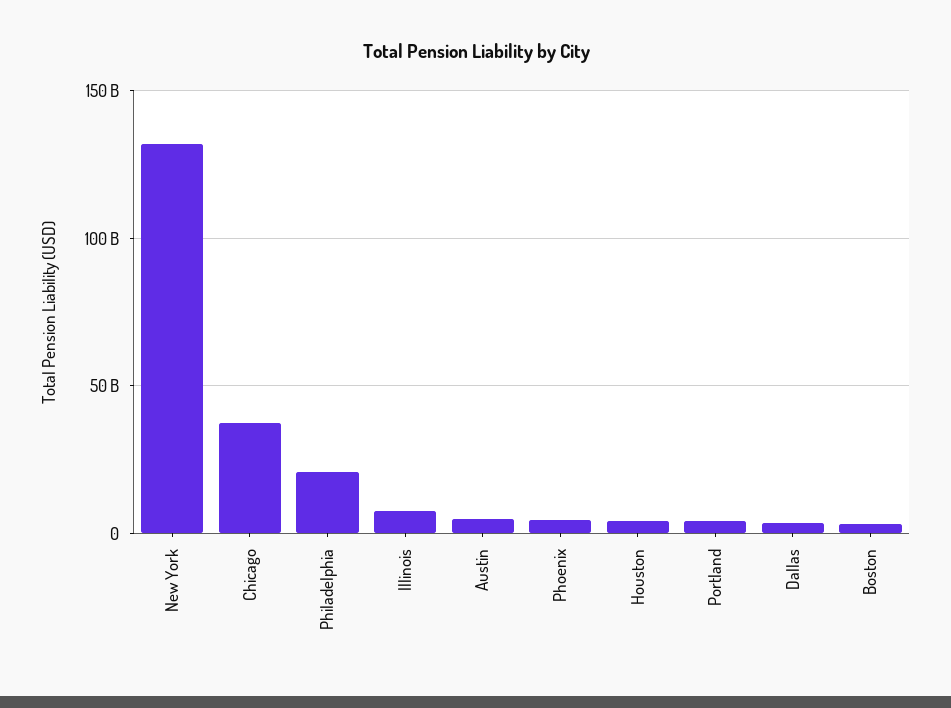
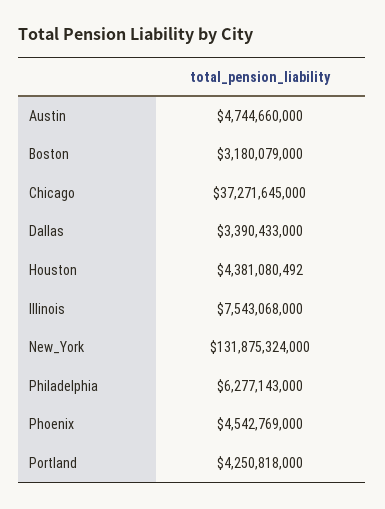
Philadelphia: 20000000000 -> 6277143000

